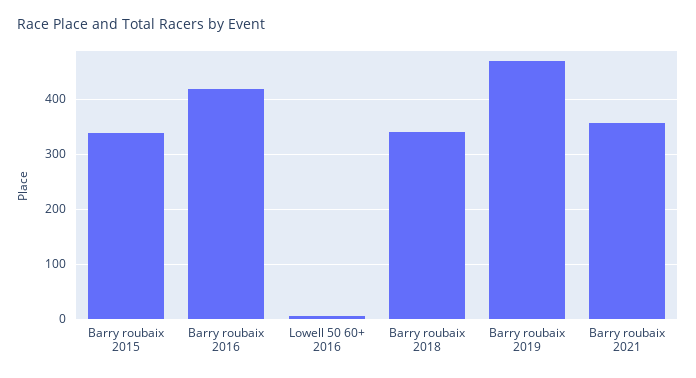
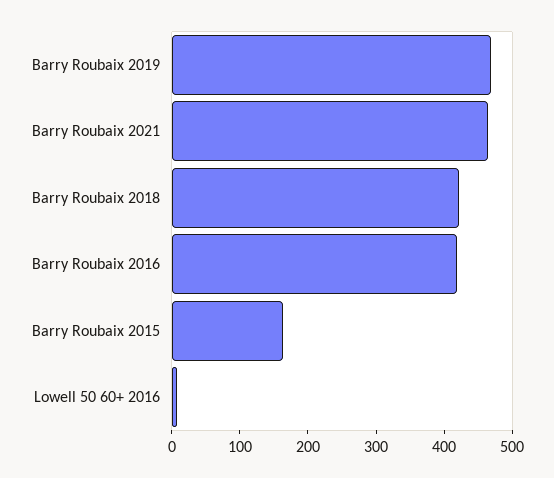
Barry roubaix 2015: 340 -> 160
Barry roubaix 2018: 340 -> 420
Barry roubaix 2021: 360 -> 460

